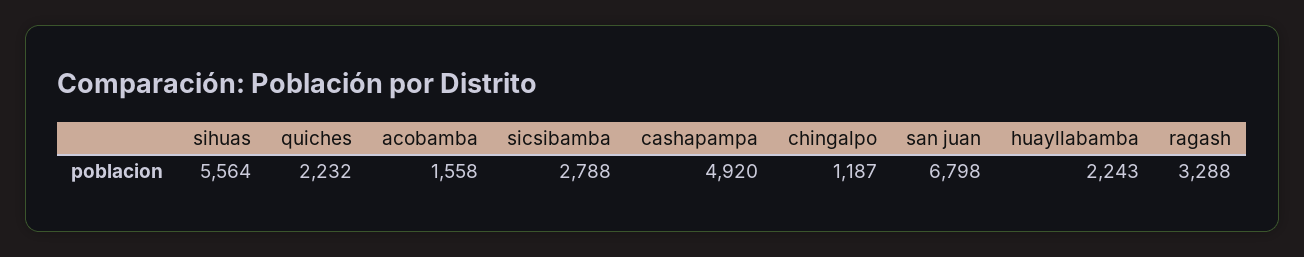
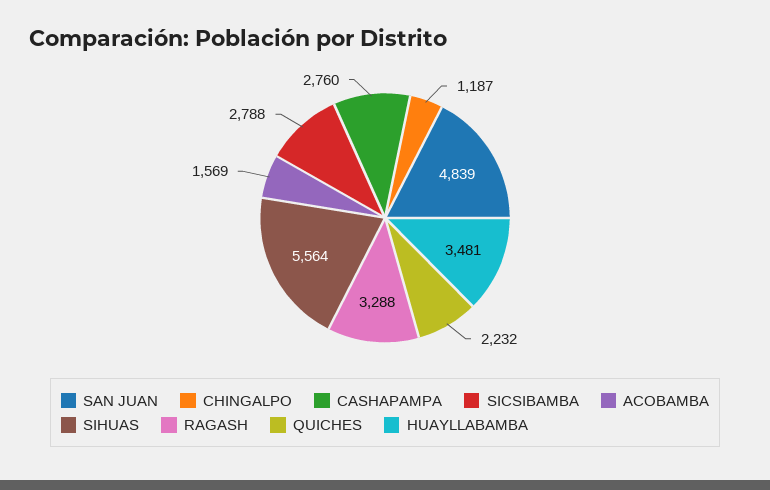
acobamba: 1558 -> 1569
cashapampa: 4920 -> 2760
san juan: 6798 -> 4839
huayllabamba: 2243 -> 3481

